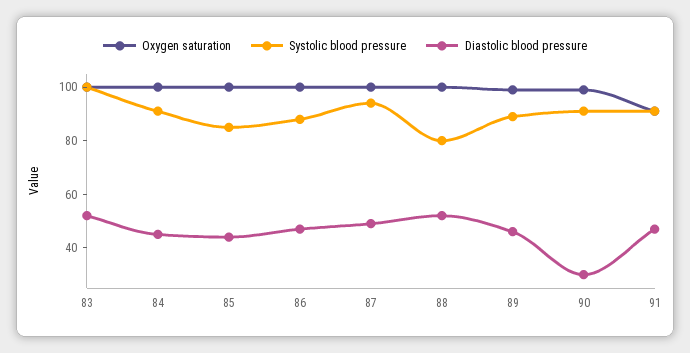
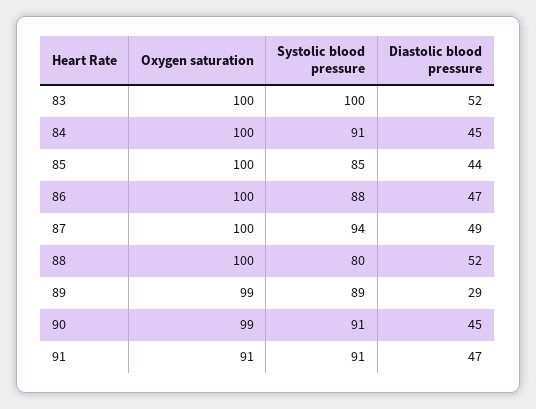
Diastolic blood pressure, 89: 45 -> 29
Diastolic blood pressure, 90: 30 -> 45

